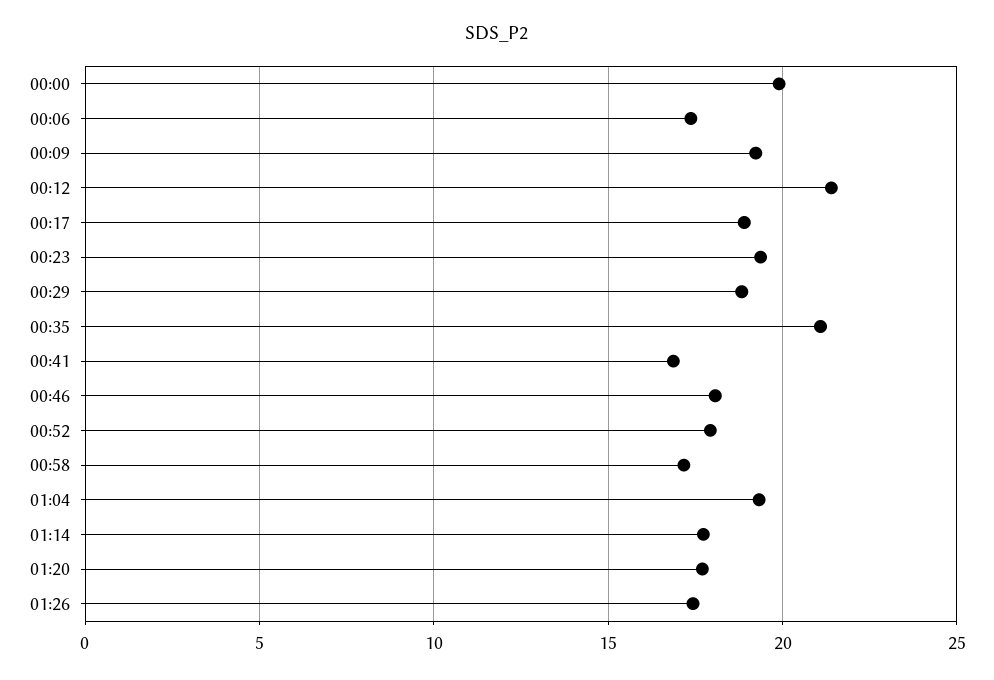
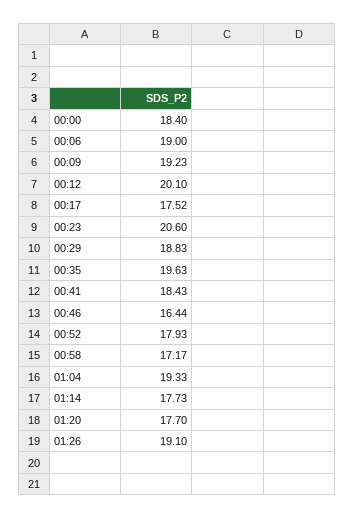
00:00: 20 -> 18.4
00:06: 17.5 -> 19
00:12: 21.5 -> 20.1
00:17: 19 -> 17.52
00:23: 19.5 -> 20.6
00:35: 21 -> 19.63
00:41: 17 -> 18.43
00:46: 18 -> 16.44
01:26: 17.5 -> 19.1

